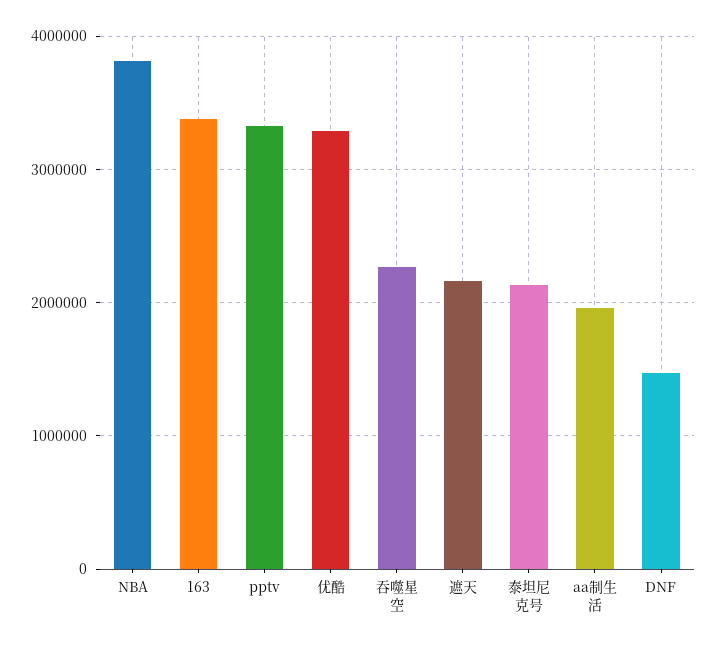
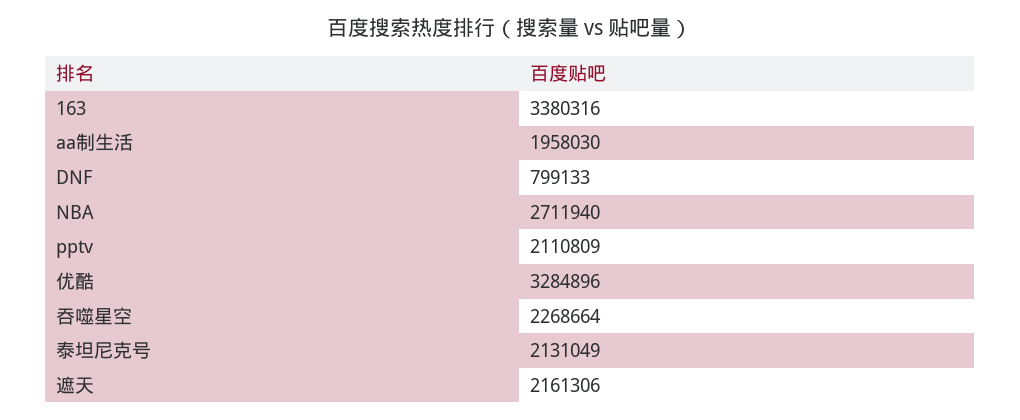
NBA: 3800000 -> 2711940
pptv: 3300000 -> 2110809
DNF: 1500000 -> 799133

